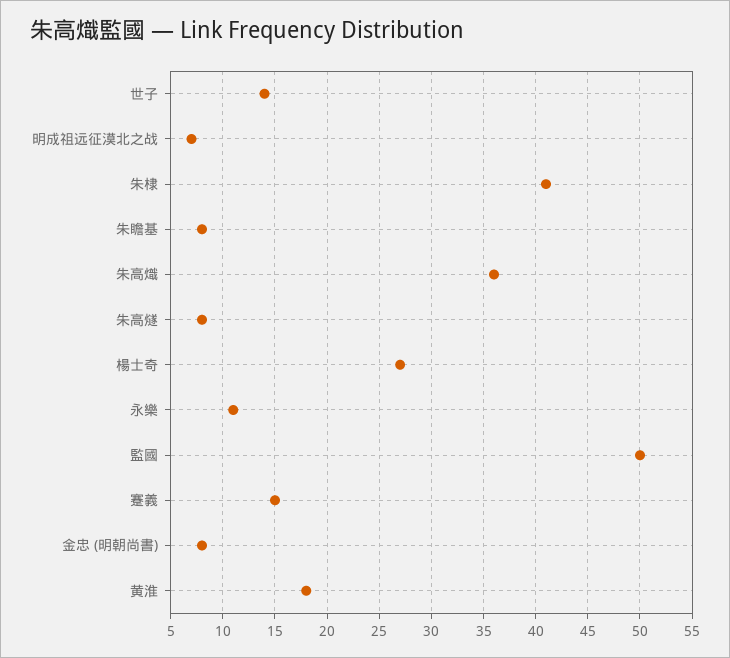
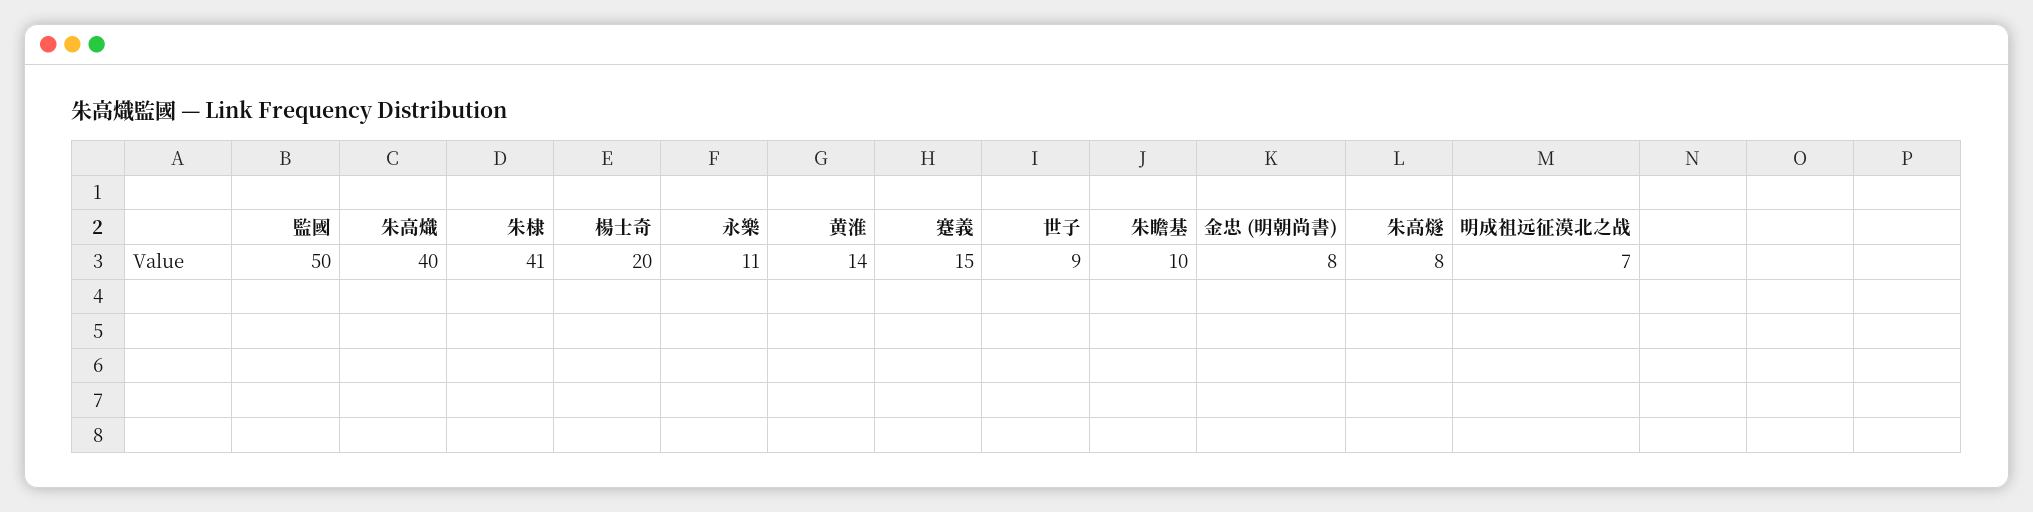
世子: 14 -> 9
朱瞻基: 8 -> 10
朱高熾: 36 -> 40
楊士奇: 27 -> 20
黄淮: 18 -> 14

